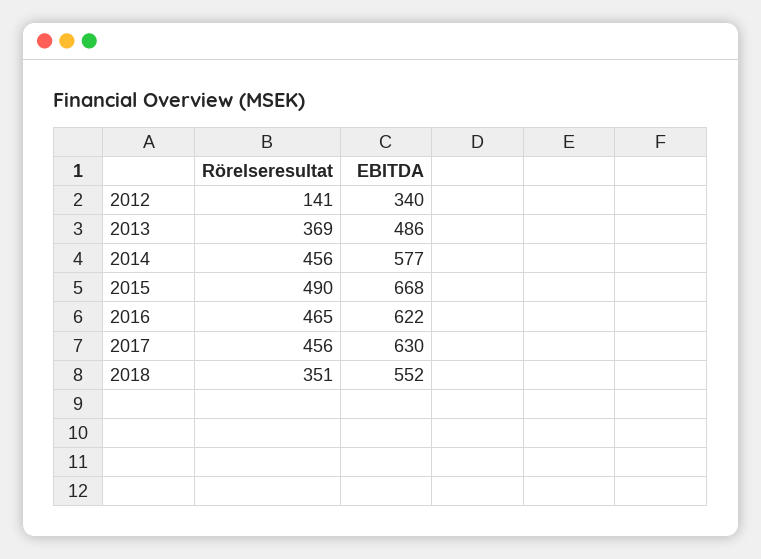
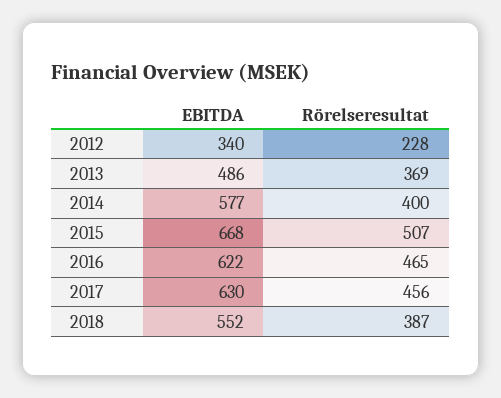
Rörelseresultat, 2012: 141 -> 228
Rörelseresultat, 2014: 456 -> 400
Rörelseresultat, 2015: 490 -> 507
Rörelseresultat, 2018: 351 -> 387

